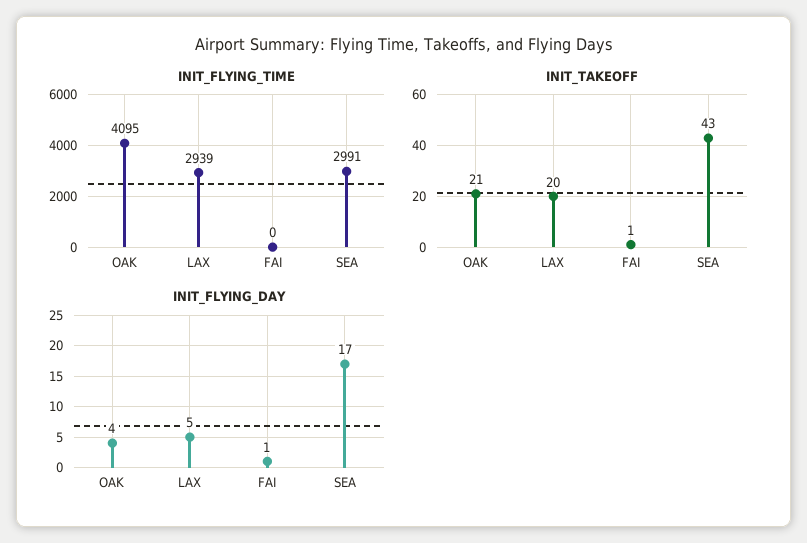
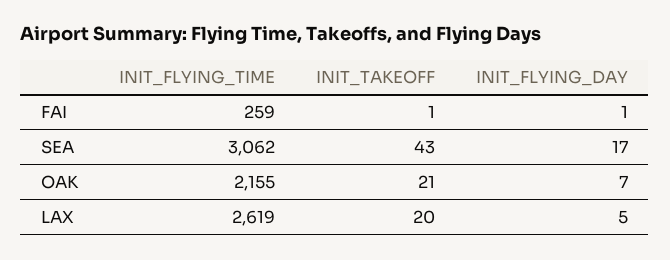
INIT_FLYING_TIME, OAK: 4095 -> 2155
INIT_FLYING_TIME, LAX: 2939 -> 2619
INIT_FLYING_TIME, FAI: 0 -> 259
INIT_FLYING_TIME, SEA: 2991 -> 3062
INIT_FLYING_DAY, OAK: 4 -> 7

